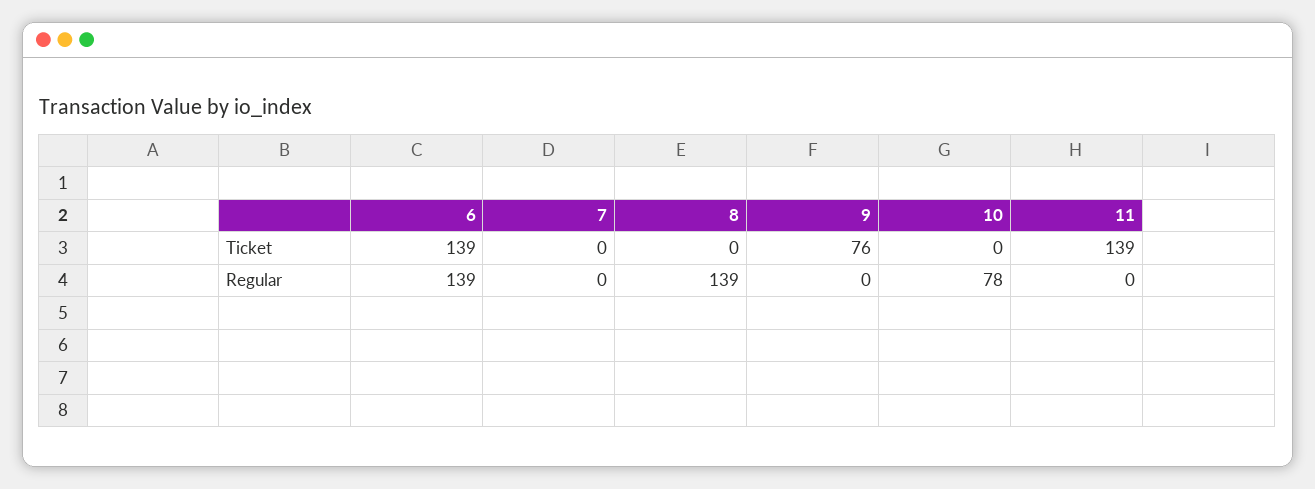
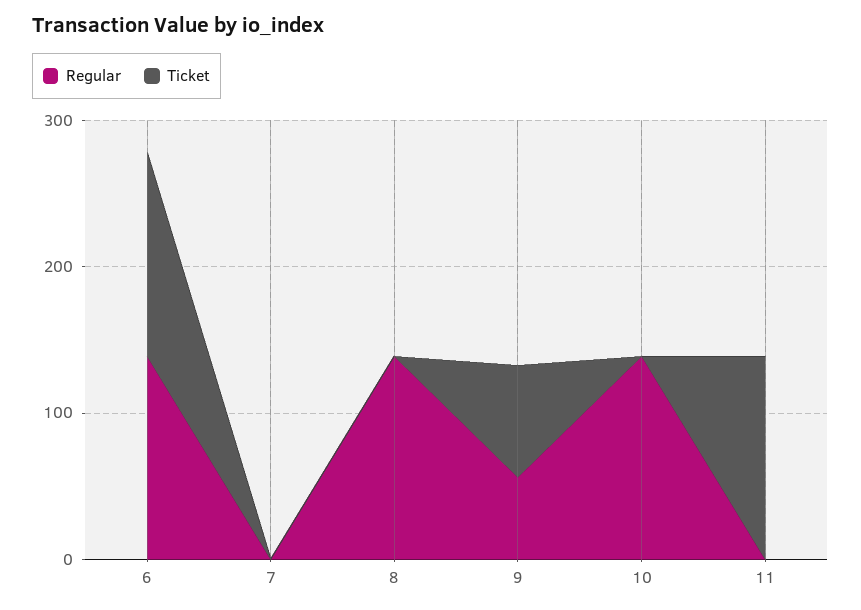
Regular, 9: 0 -> 60
Regular, 10: 78 -> 140

